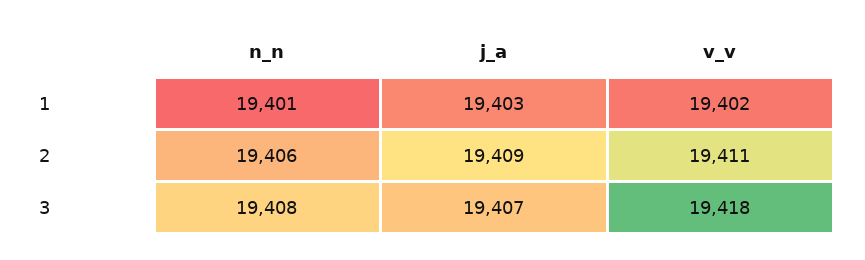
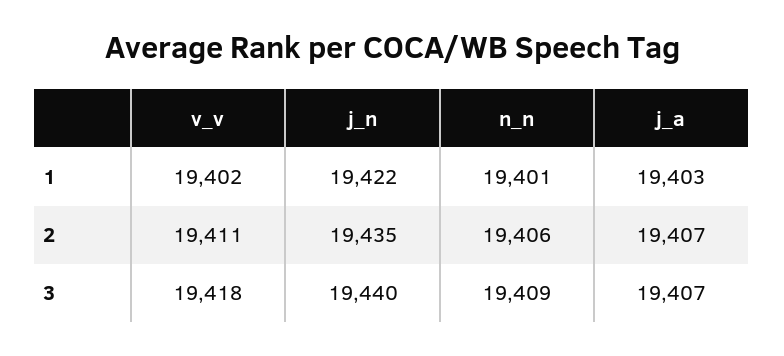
j_a, 2: 19409 -> 19407
n_n, 3: 19408 -> 19409
j_n, 1: none -> 19422
j_n, 2: none -> 19435
j_n, 3: none -> 19440

